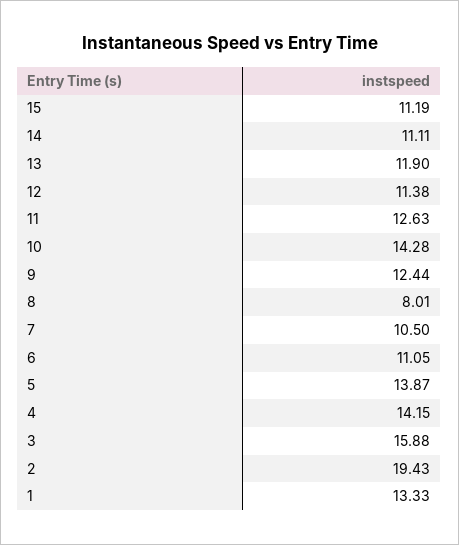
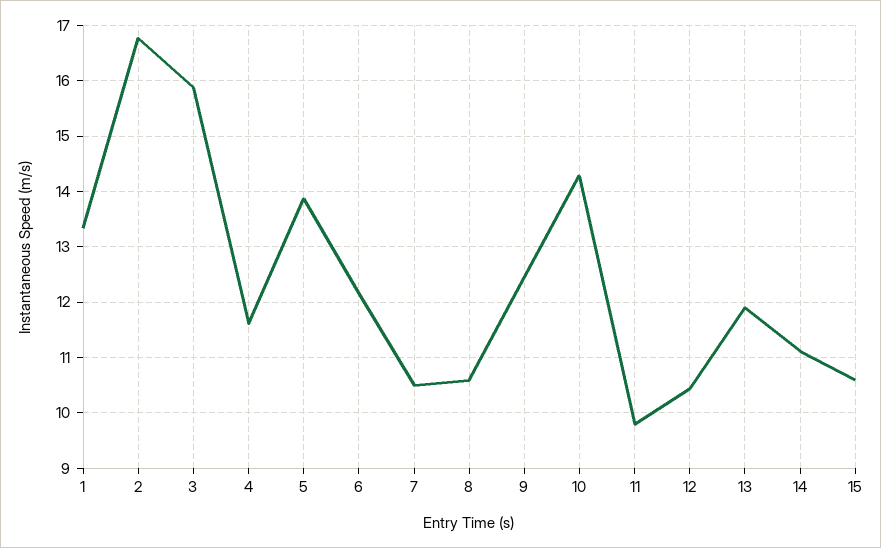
15: 11.19 -> 10.6
12: 11.38 -> 10.4
11: 12.63 -> 9.8
8: 8.01 -> 10.6
6: 11.05 -> 12.2
4: 14.15 -> 11.6
2: 19.43 -> 16.8

